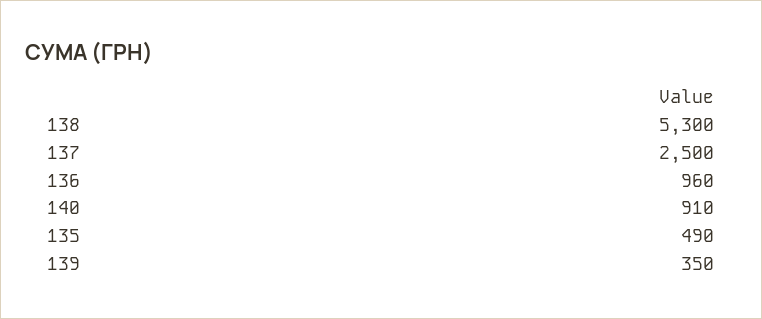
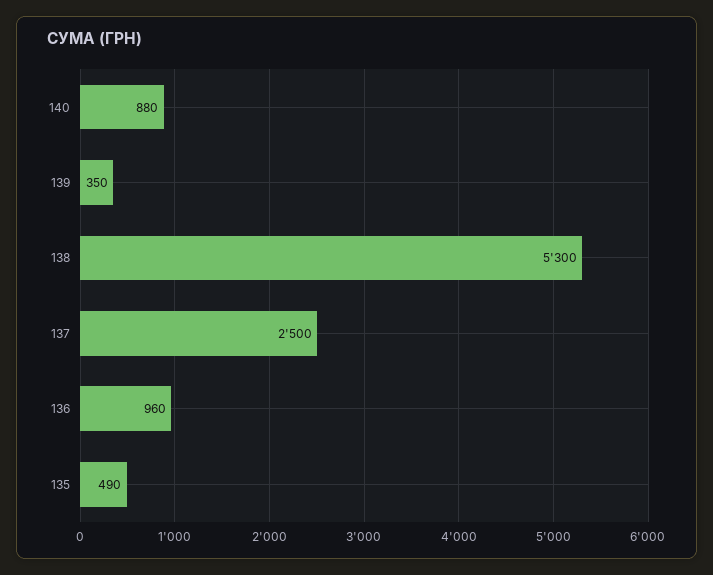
140: 910 -> 880

